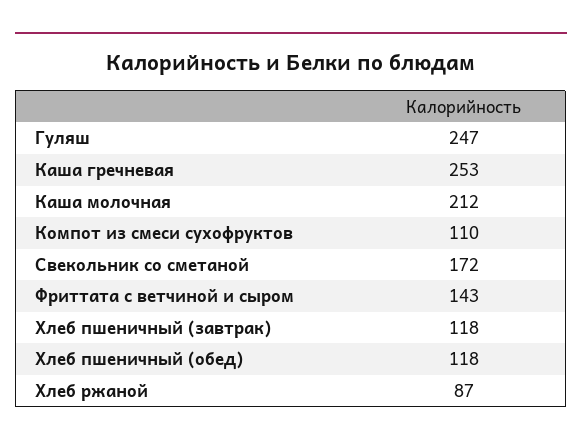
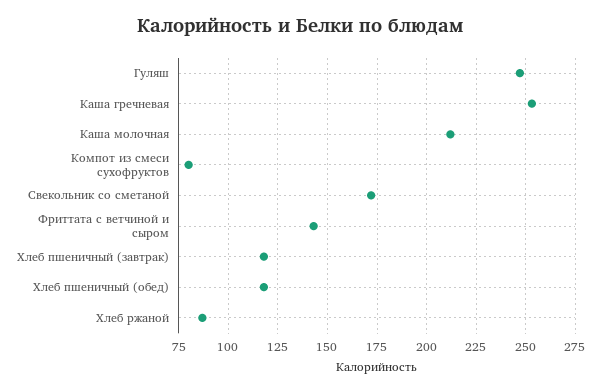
Компот из смеси сухофруктов: 110 -> 80

